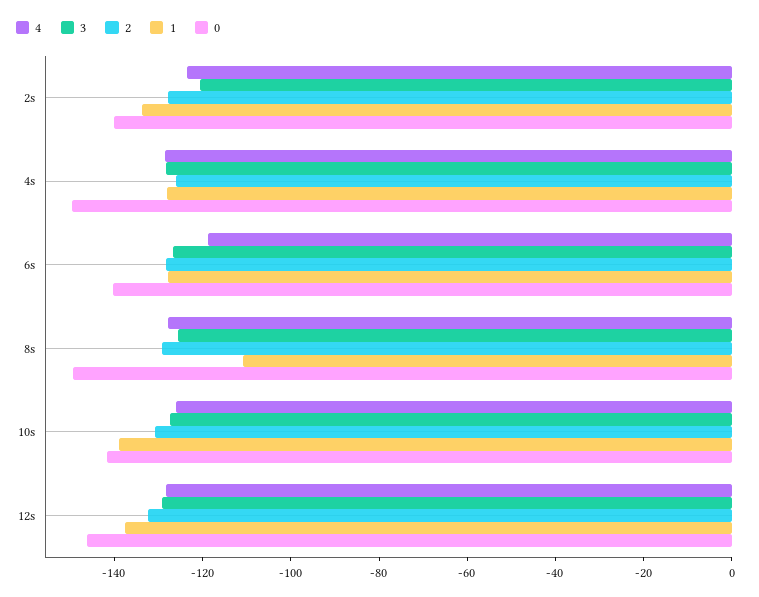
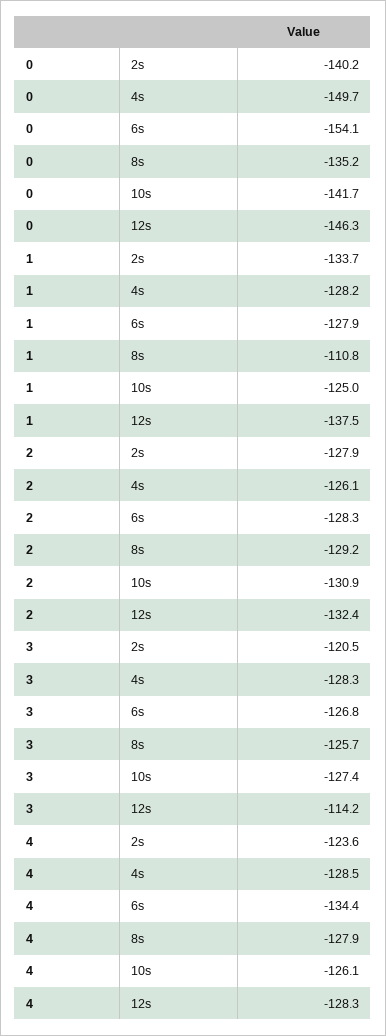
4, 6s: -120 -> -134.4
0, 6s: -140 -> -154.1
0, 8s: -150 -> -135.2
1, 10s: -140 -> -125
3, 12s: -130 -> -114.2

